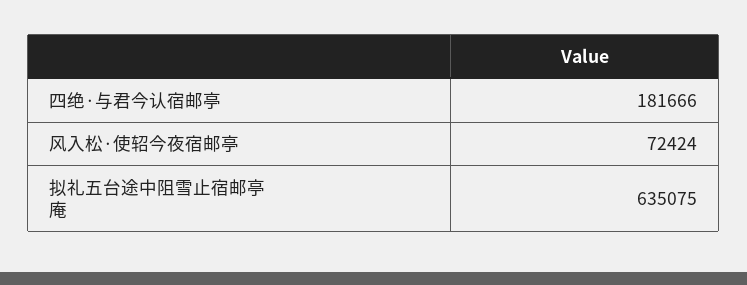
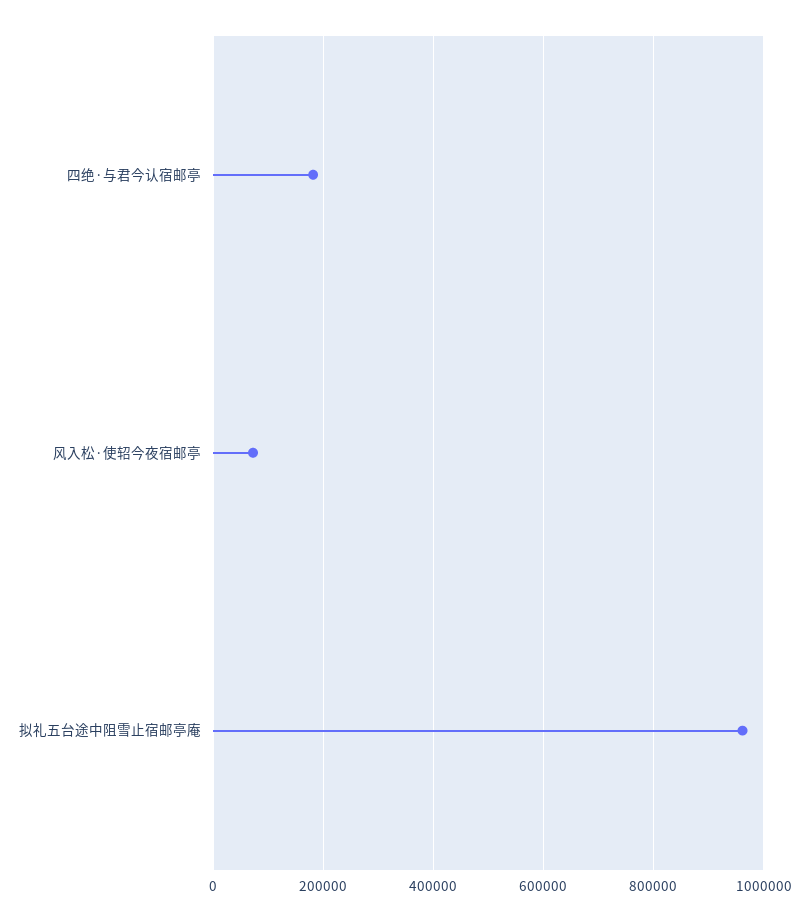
拟礼五台途中阻雪止宿邮亭庵: 635075 -> 960000

